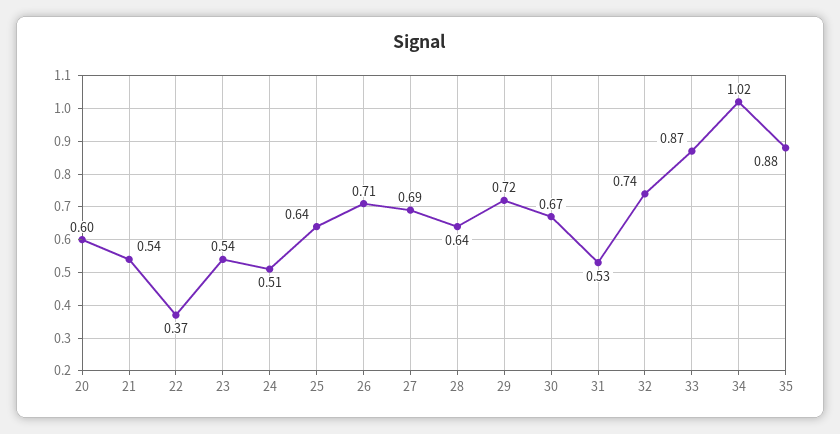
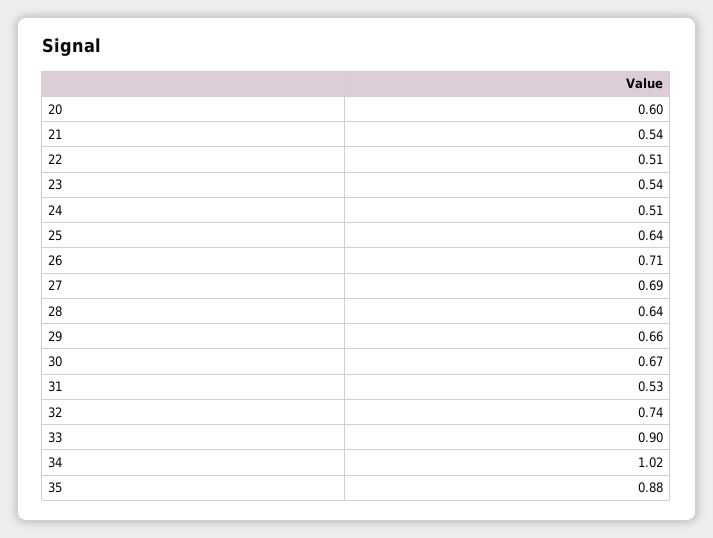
22: 0.37 -> 0.51
29: 0.72 -> 0.66
33: 0.87 -> 0.9

